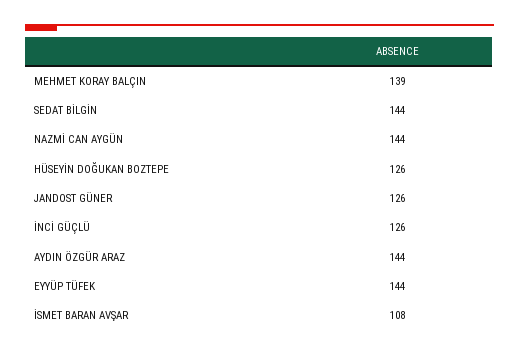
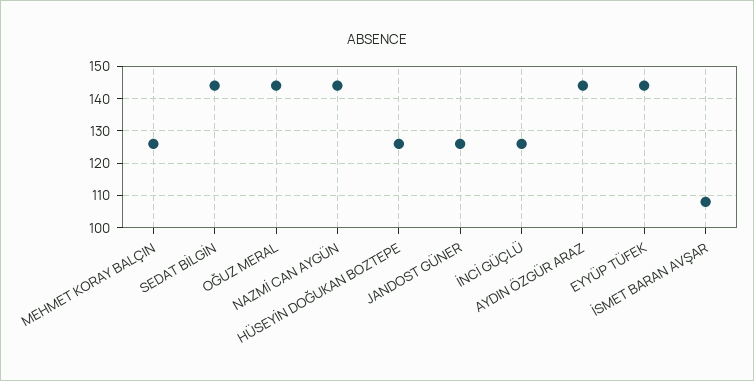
MEHMET KORAY BALÇIN: 139 -> 125
OĞUZ MERAL: none -> 145

